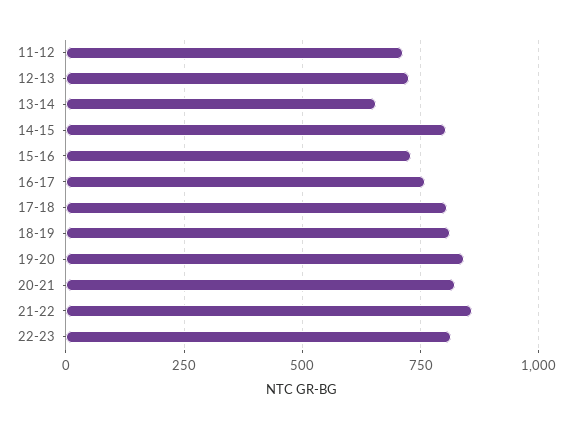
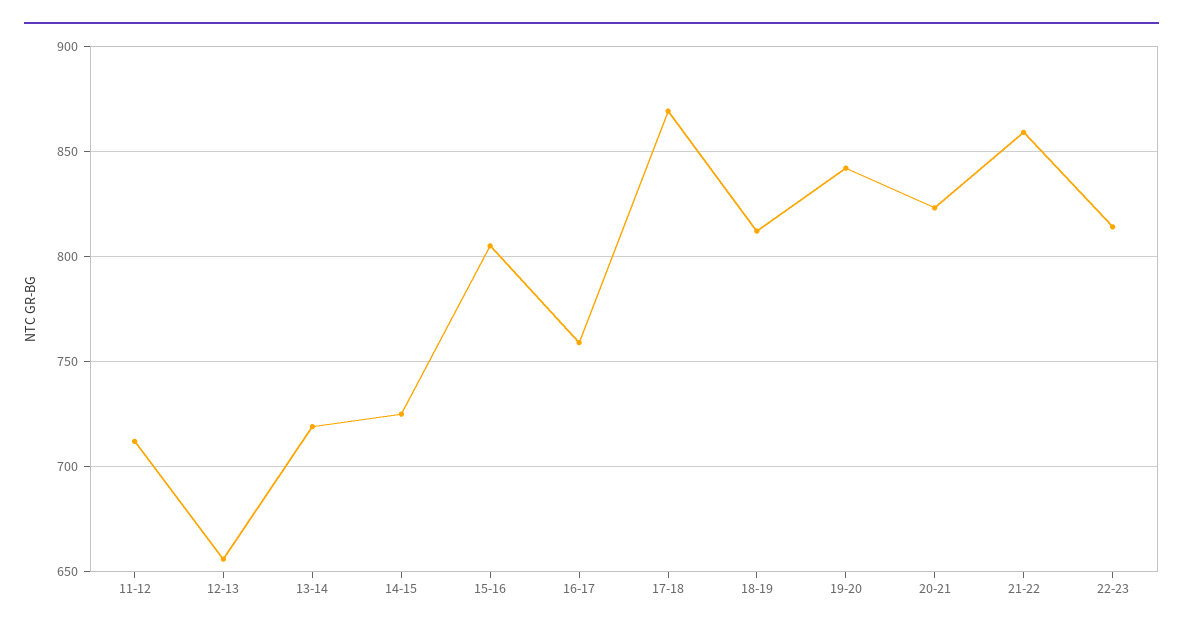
12-13: 725 -> 655
13-14: 650 -> 720
14-15: 800 -> 725
15-16: 725 -> 805
17-18: 800 -> 870

